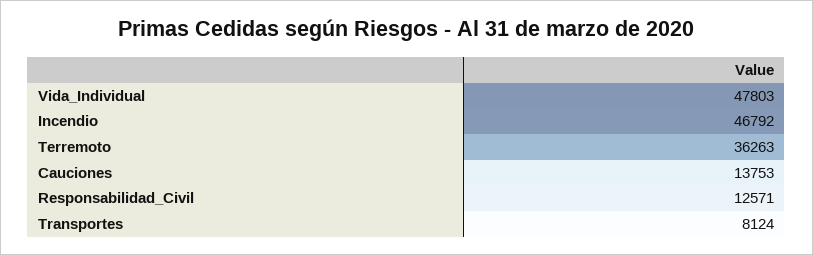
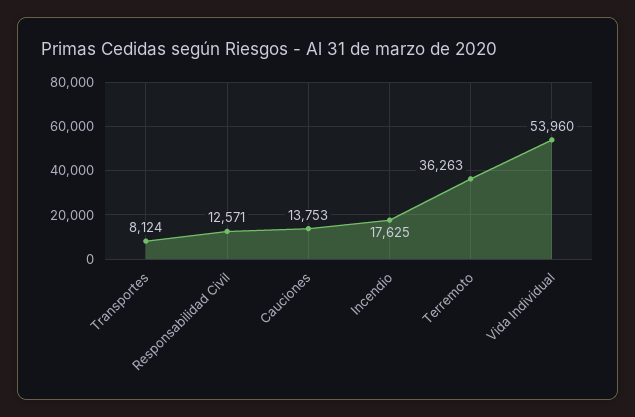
Vida_Individual: 47803 -> 53960
Incendio: 46792 -> 17625

